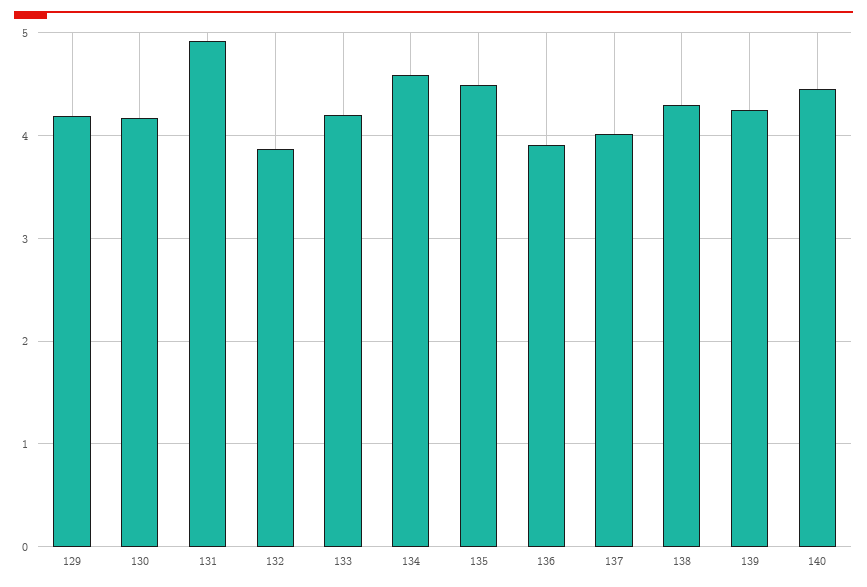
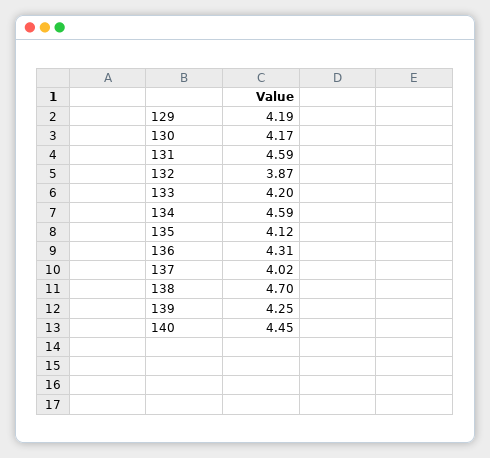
131: 4.9 -> 4.59
135: 4.5 -> 4.12
136: 3.9 -> 4.31
138: 4.3 -> 4.7

